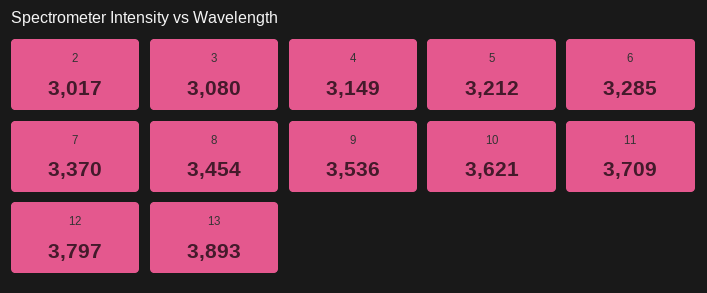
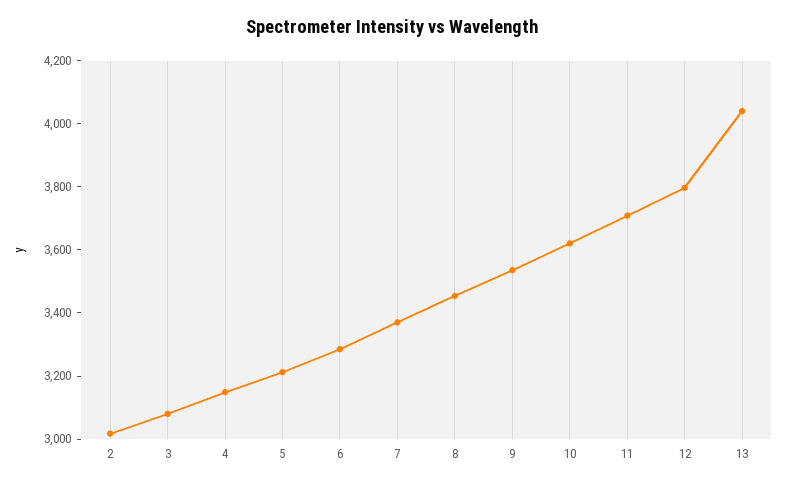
13: 3893 -> 4050

